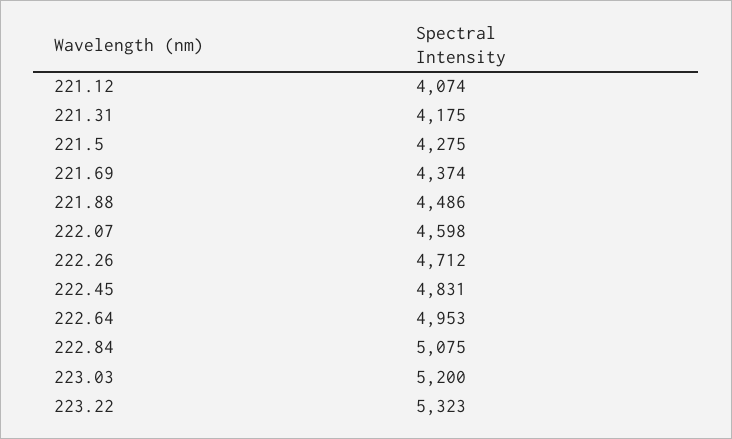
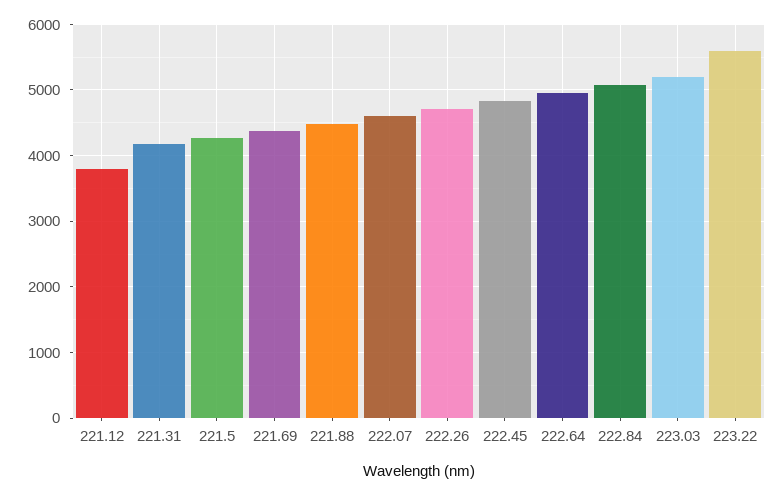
221.12: 4074 -> 3800
223.22: 5323 -> 5600

